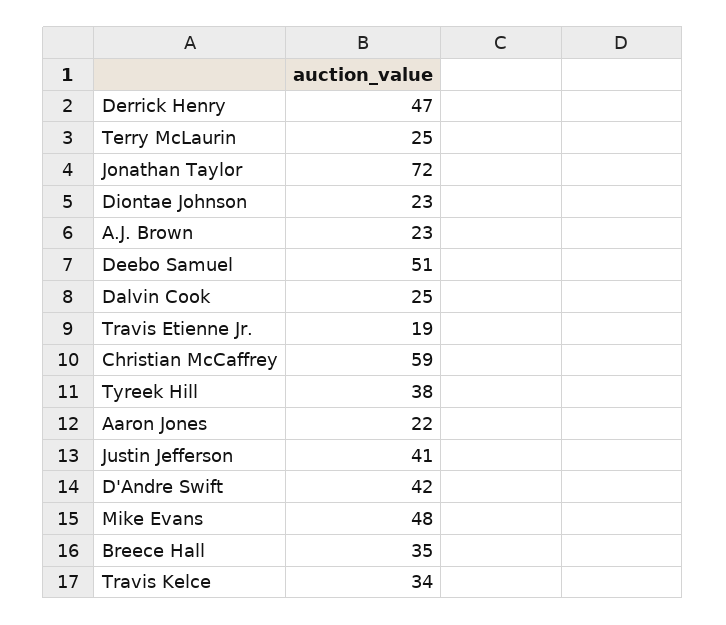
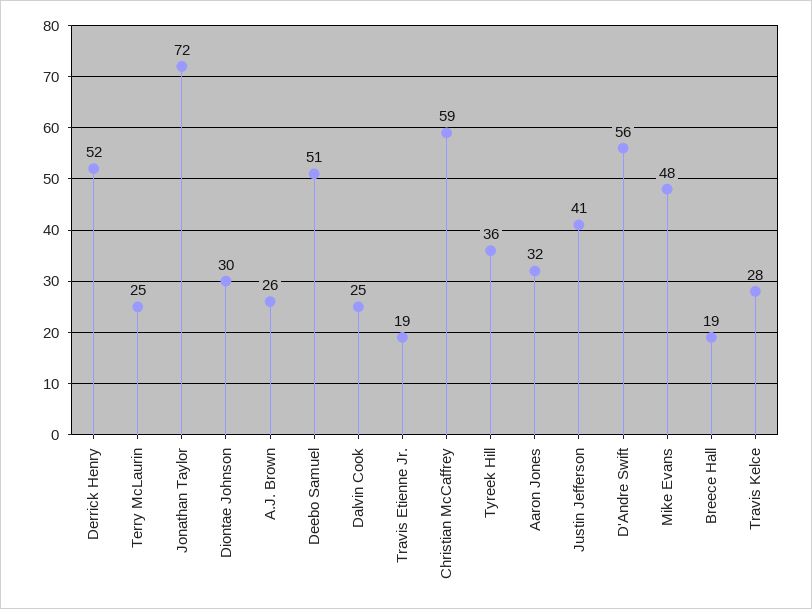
Derrick Henry: 47 -> 52
Diontae Johnson: 23 -> 30
A.J. Brown: 23 -> 26
Tyreek Hill: 38 -> 36
Aaron Jones: 22 -> 32
D'Andre Swift: 42 -> 56
Breece Hall: 35 -> 19
Travis Kelce: 34 -> 28

